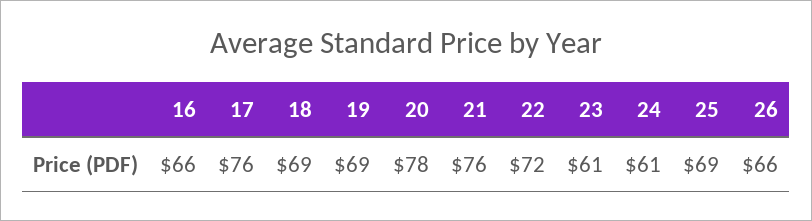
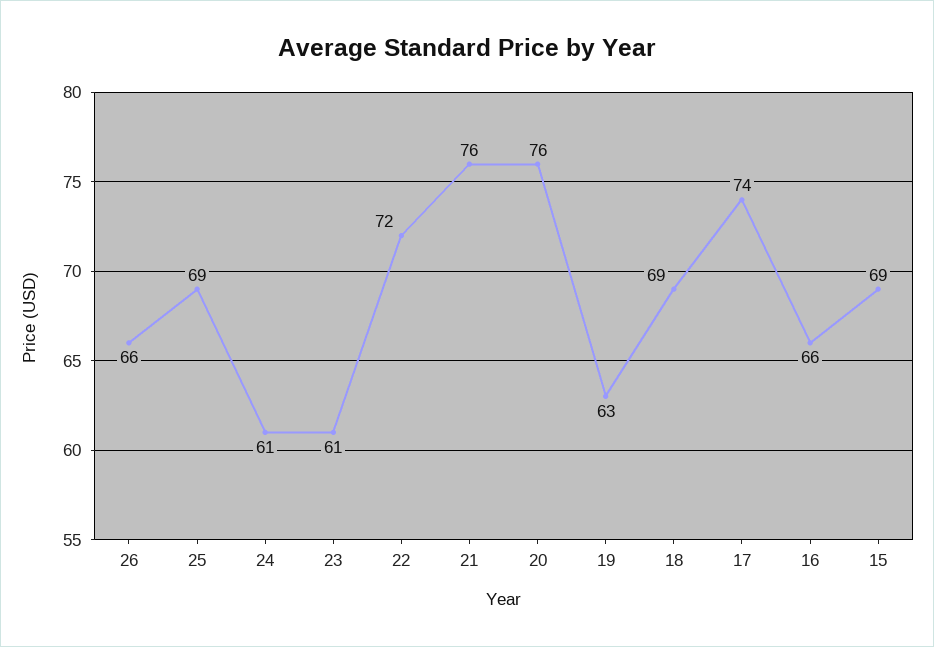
17: 76 -> 74
19: 69 -> 63
20: 78 -> 76
15: none -> 69

